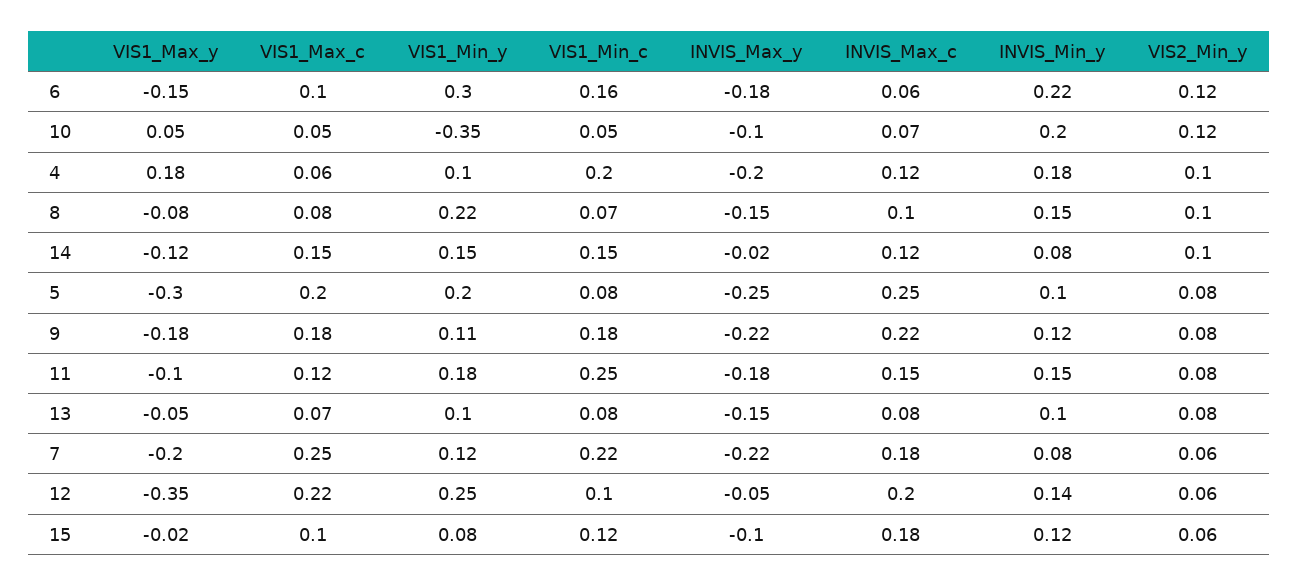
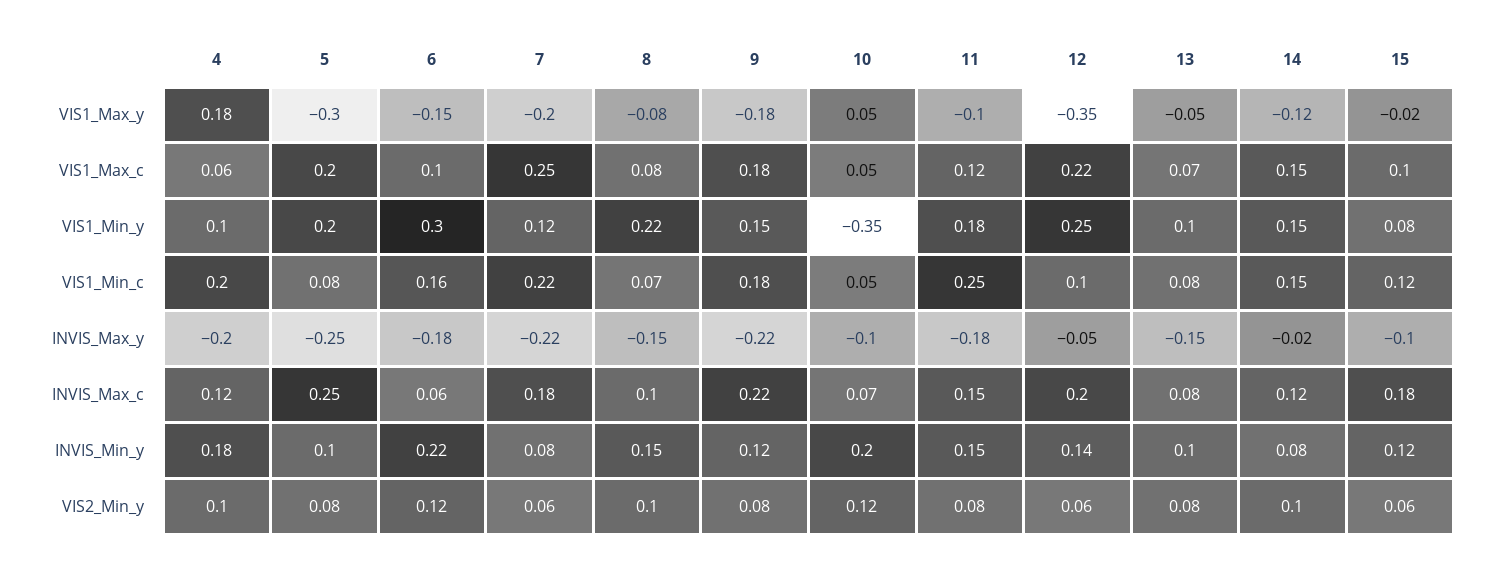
VIS1_Min_y, 9: 0.11 -> 0.15

